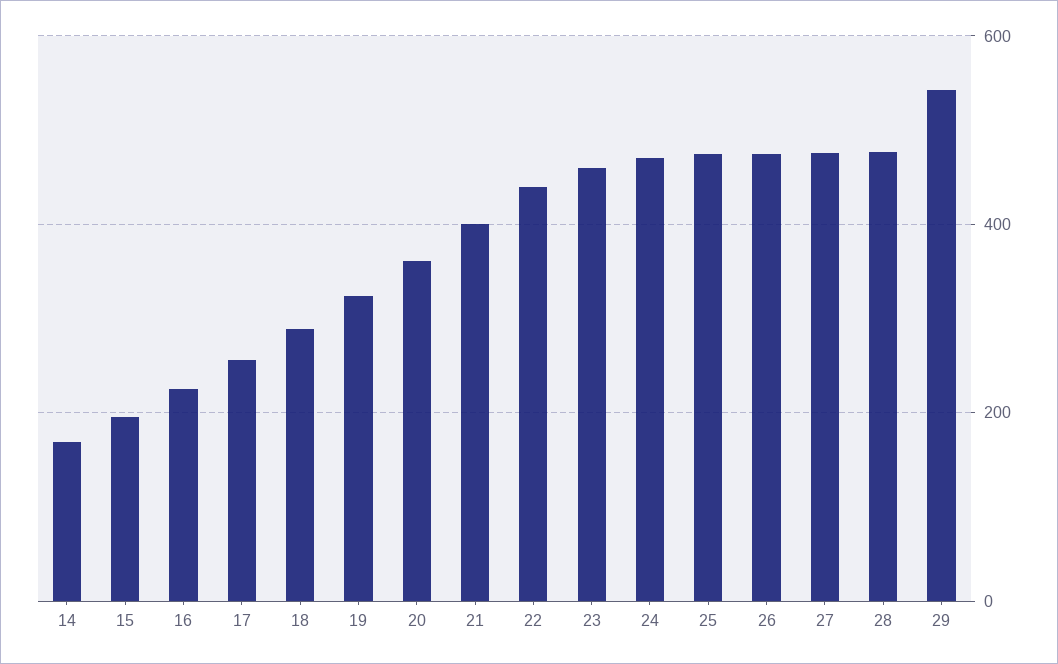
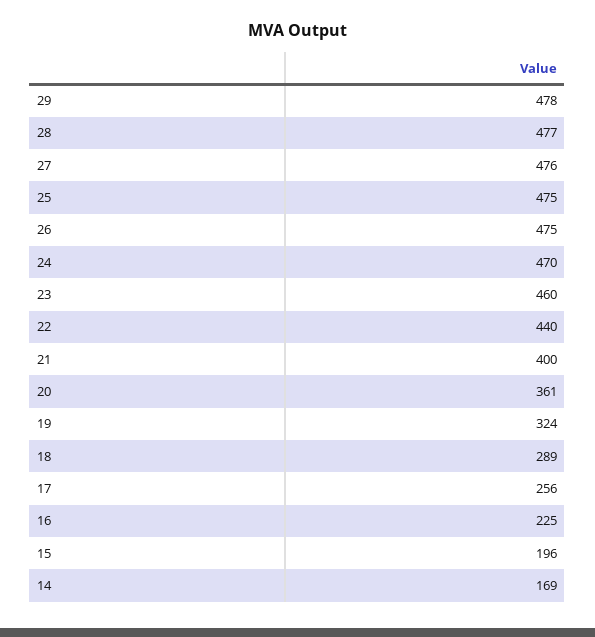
29: 540 -> 478

